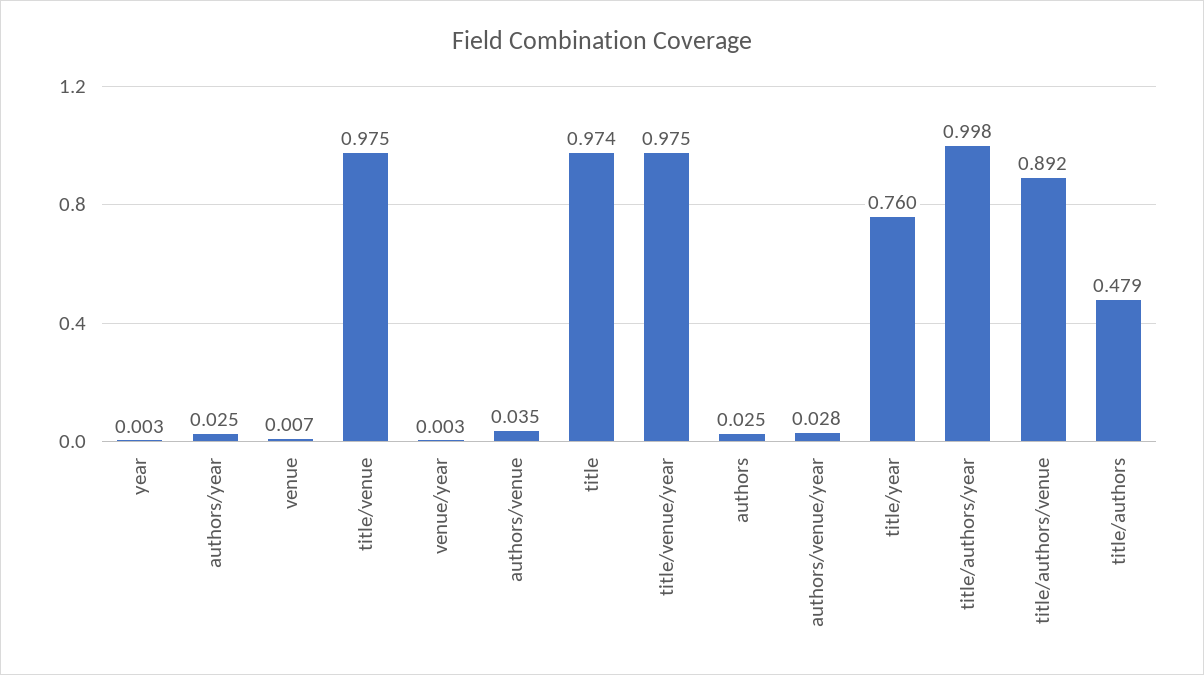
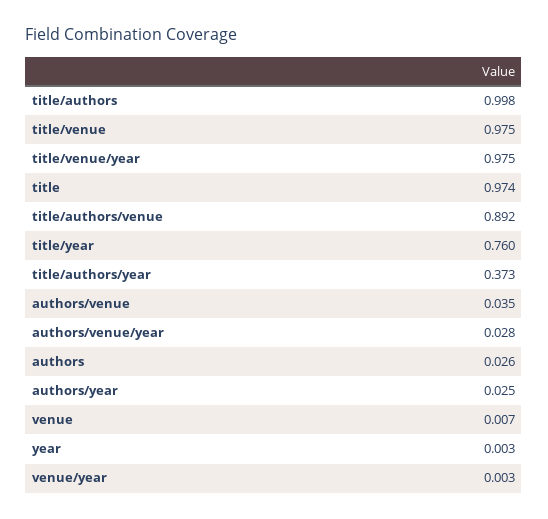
authors: 0.025 -> 0.026
title/authors/year: 0.998 -> 0.373
title/authors: 0.479 -> 0.998

